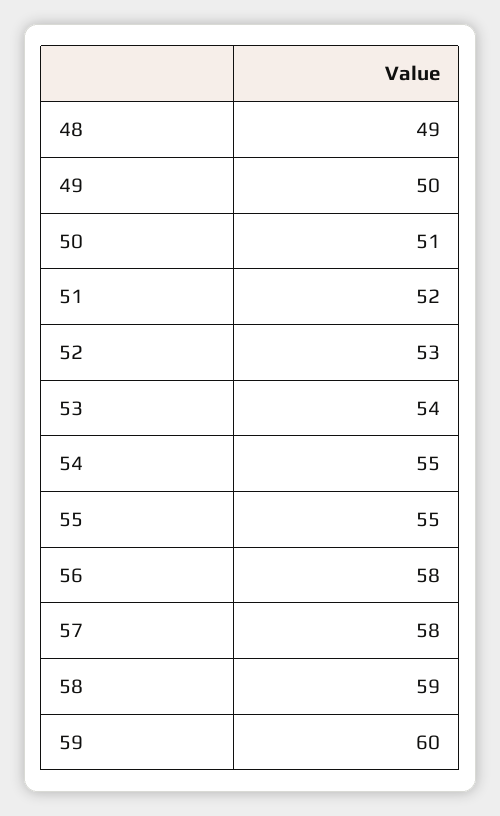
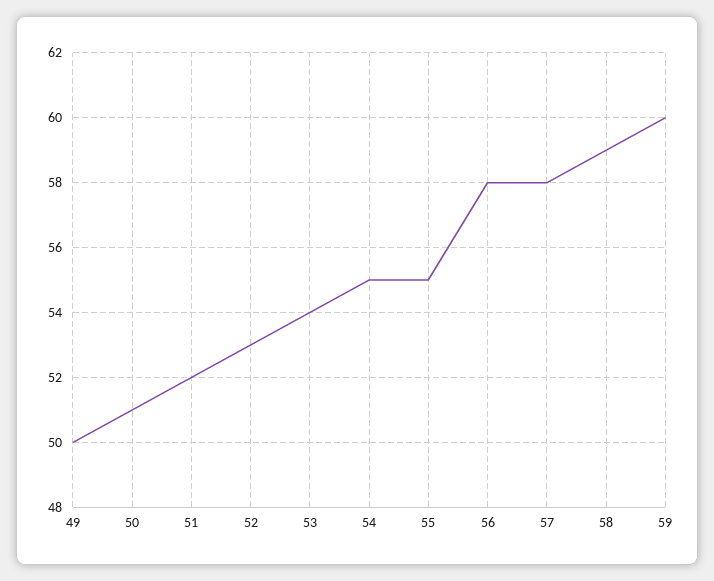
48: 49 -> none

